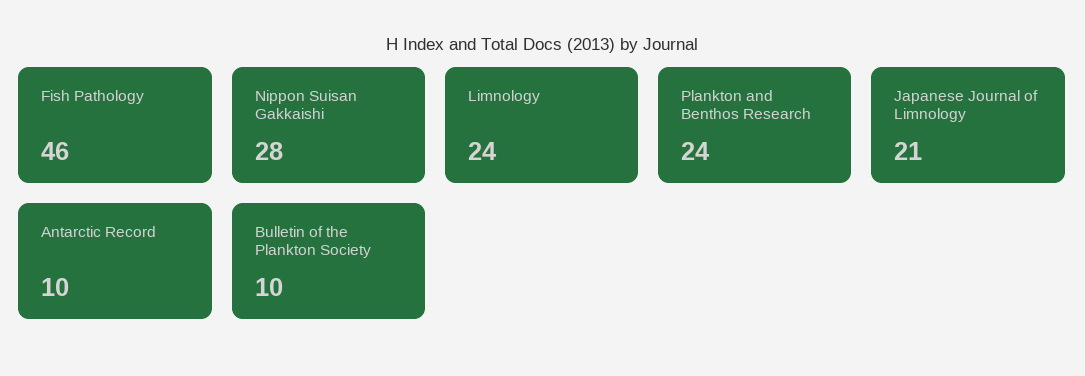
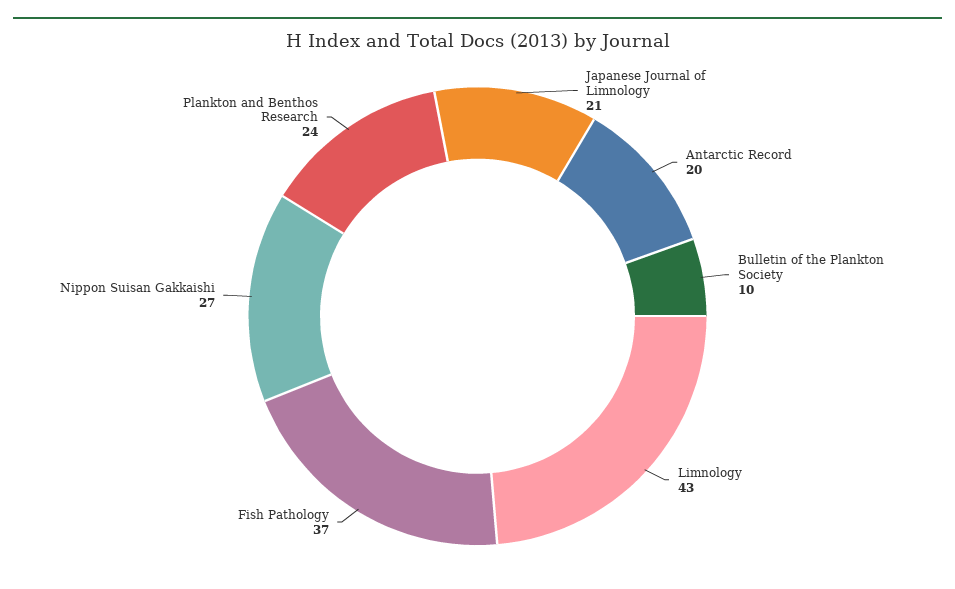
Fish Pathology: 46 -> 37
Nippon Suisan Gakkaishi: 28 -> 27
Limnology: 24 -> 43
Antarctic Record: 10 -> 20

